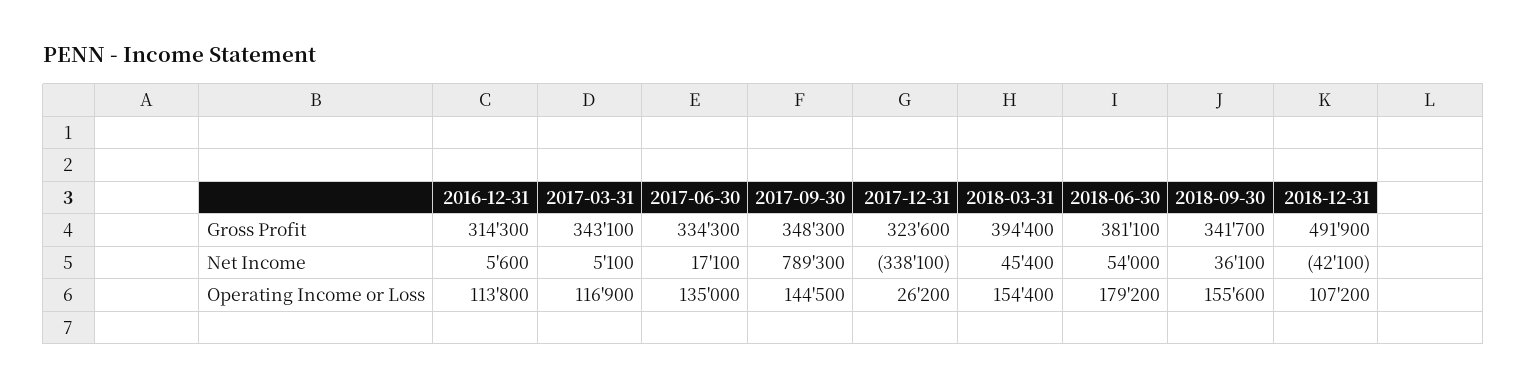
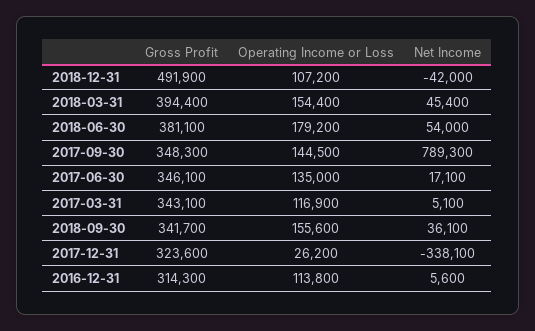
2017-06-30, Gross Profit: 334300 -> 346100
2018-12-31, Net Income: -42100 -> -42000

